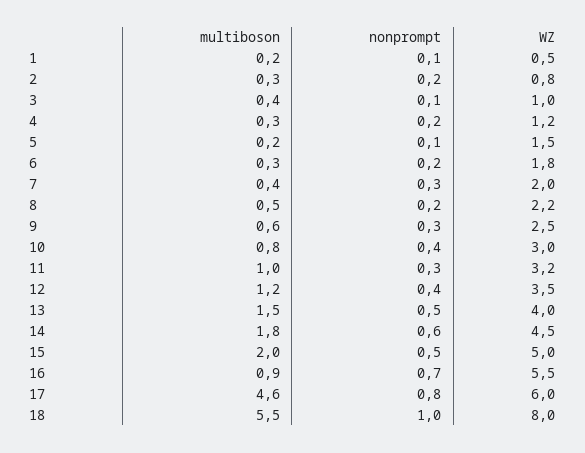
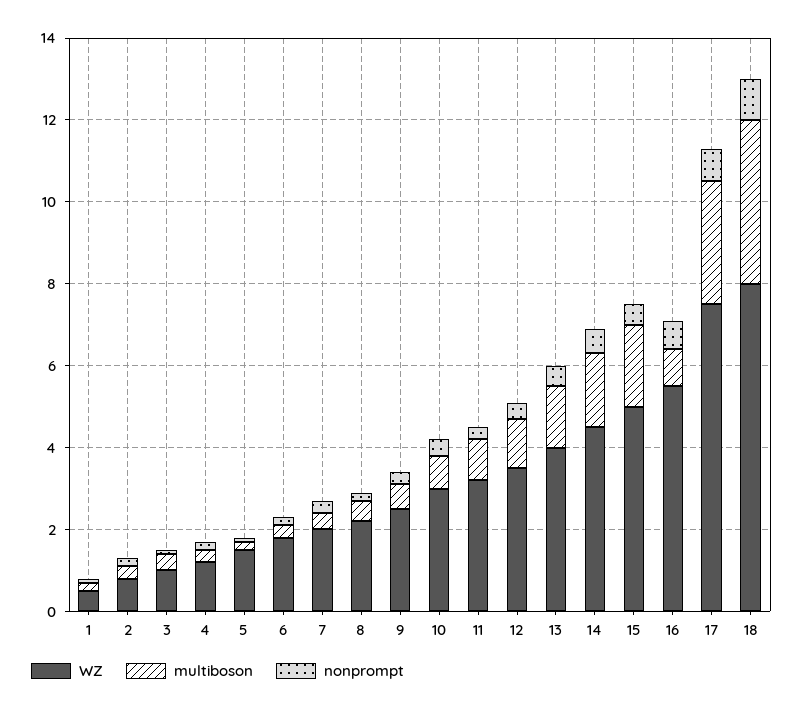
multiboson, 17: 4.6 -> 3
WZ, 17: 6 -> 7.5
multiboson, 18: 5.5 -> 4

